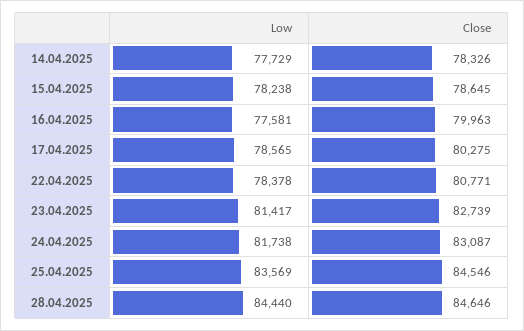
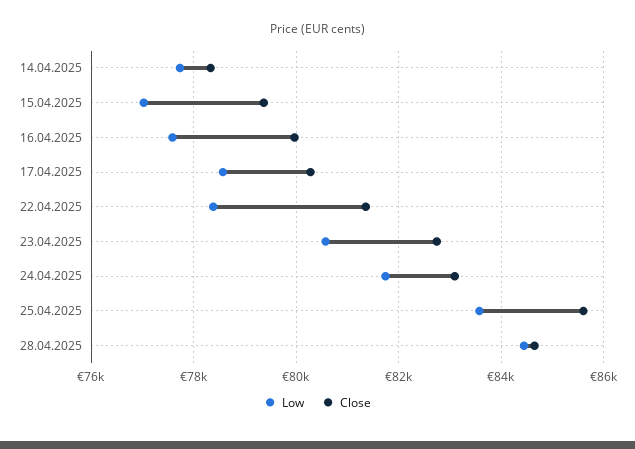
Low, 15.04.2025: 78238 -> 77000
Close, 15.04.2025: 78645 -> 79400
Close, 22.04.2025: 80771 -> 81400
Low, 23.04.2025: 81417 -> 80600
Close, 25.04.2025: 84546 -> 85600

